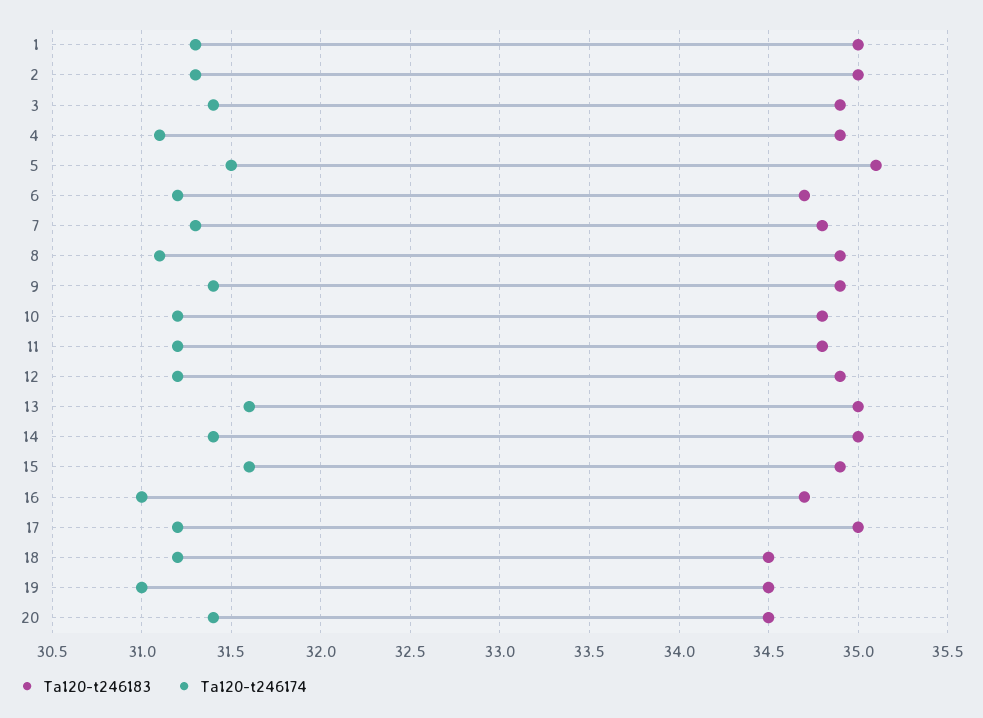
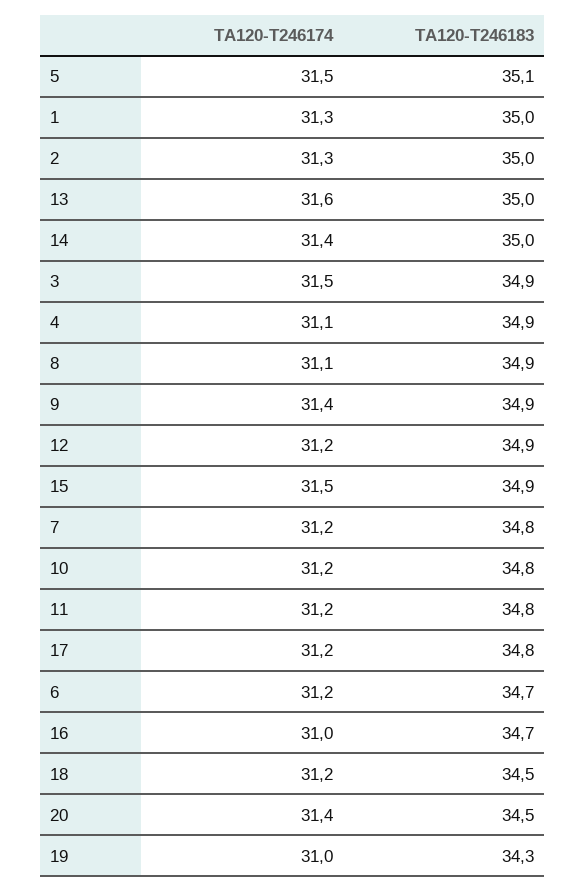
Ta120-t246174, 3: 31.4 -> 31.5
Ta120-t246174, 7: 31.3 -> 31.2
Ta120-t246174, 15: 31.6 -> 31.5
Ta120-t246183, 17: 35 -> 34.8
Ta120-t246183, 19: 34.5 -> 34.3

